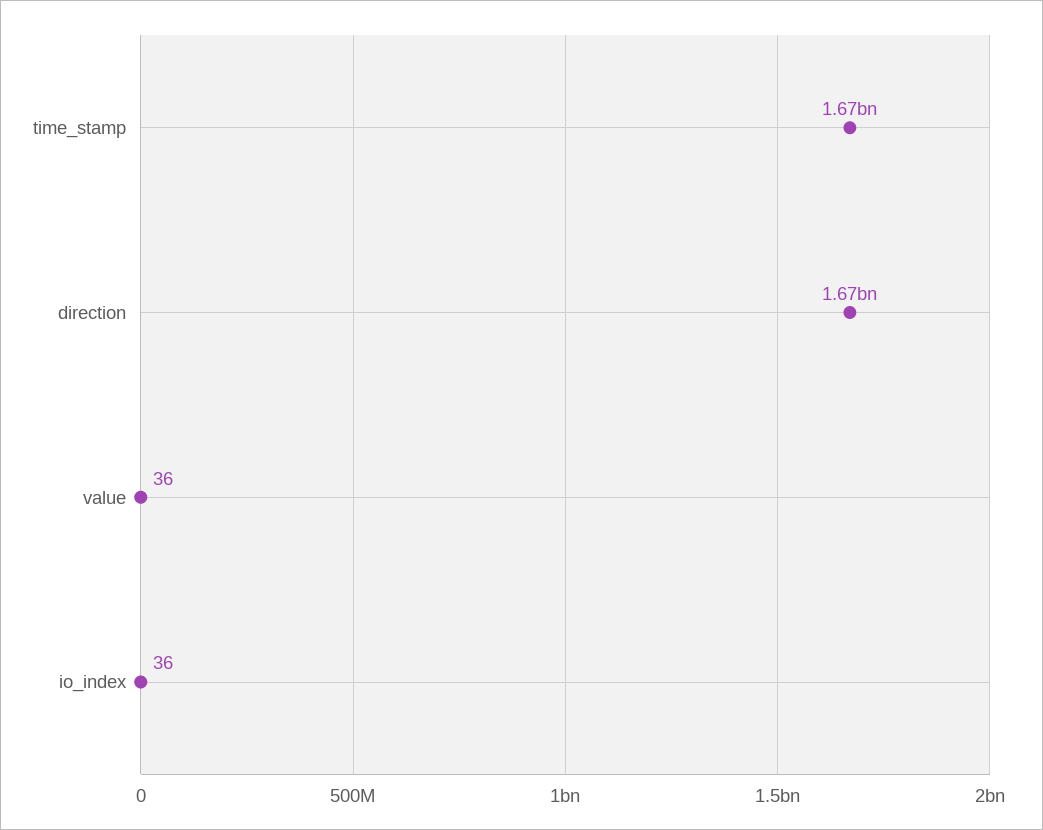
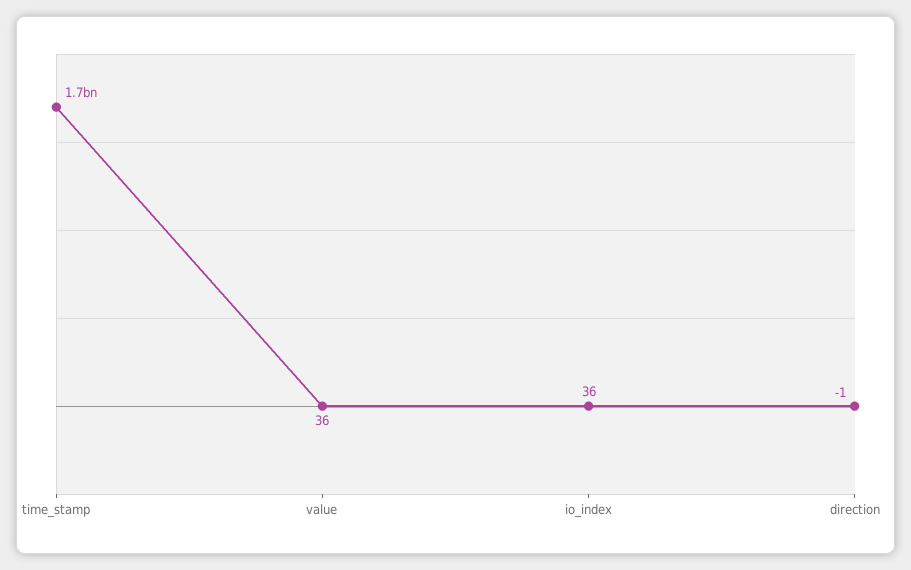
direction: 1670000000 -> -1

